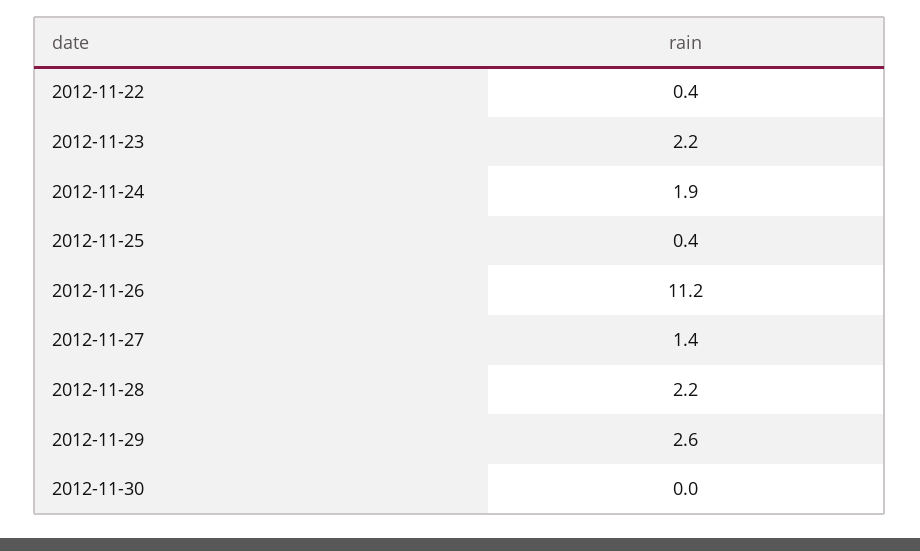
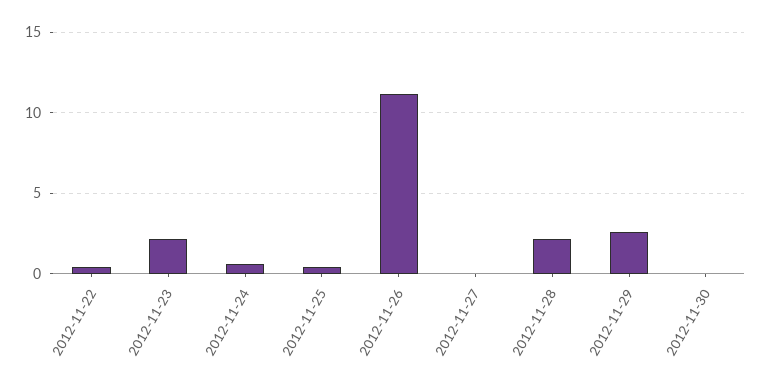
2012-11-24: 1.9 -> 0.5
2012-11-27: 1.4 -> 0

